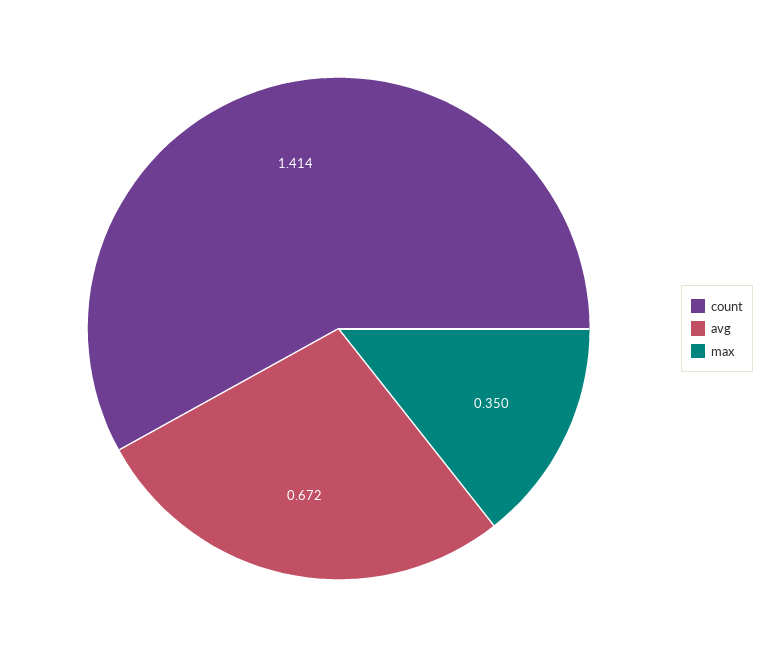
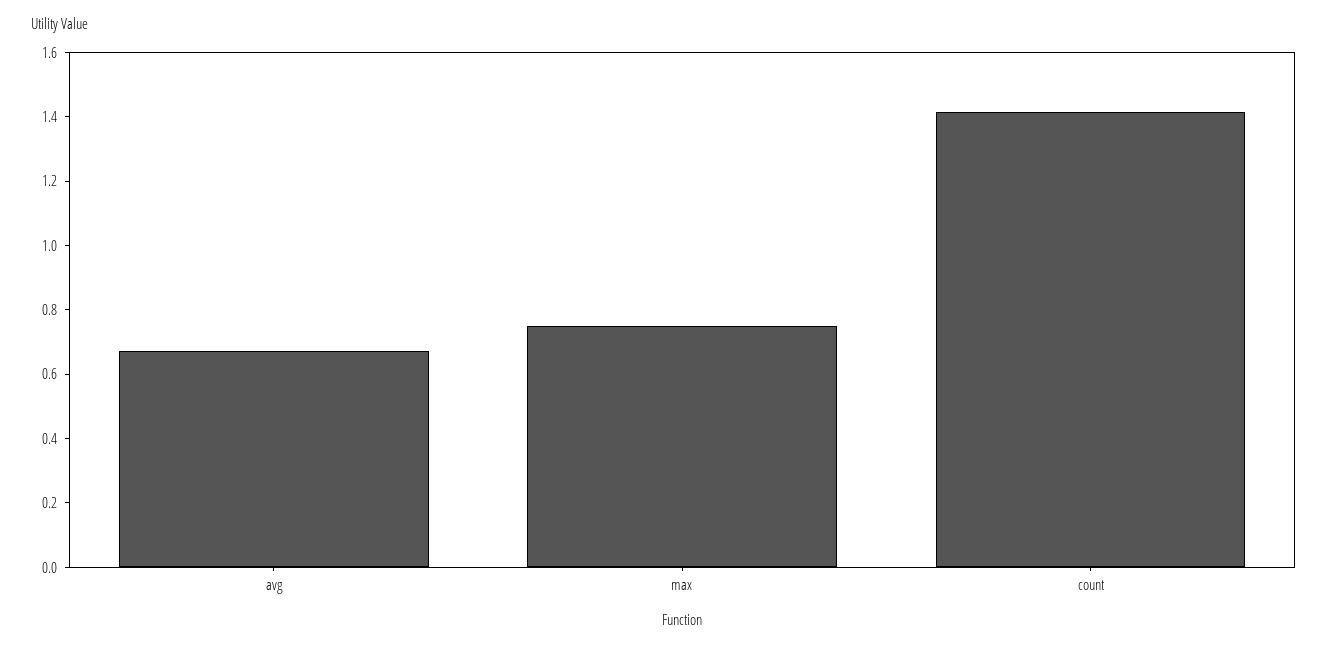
max: 0.35 -> 0.75

